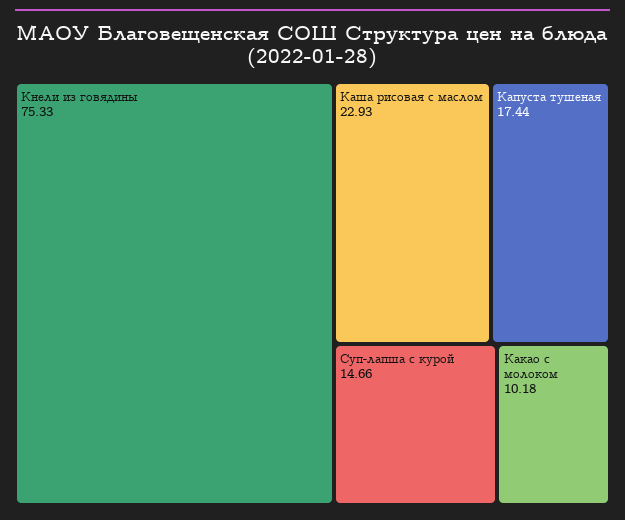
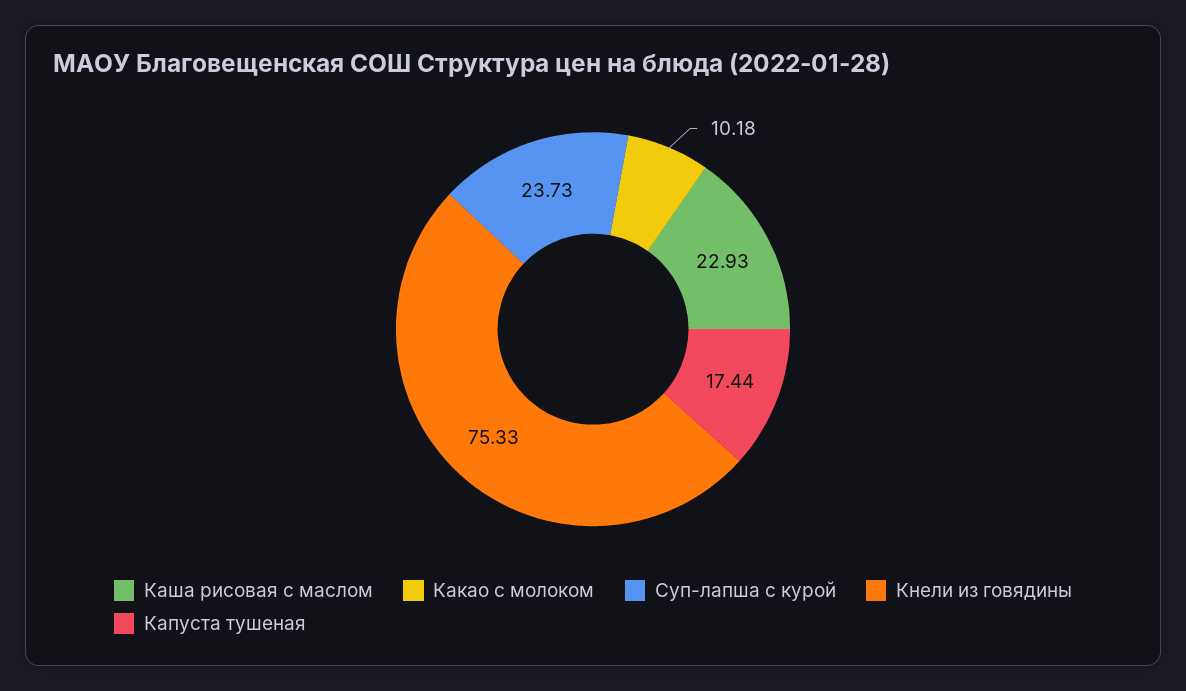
Суп-лапша с курой: 14.66 -> 23.73

